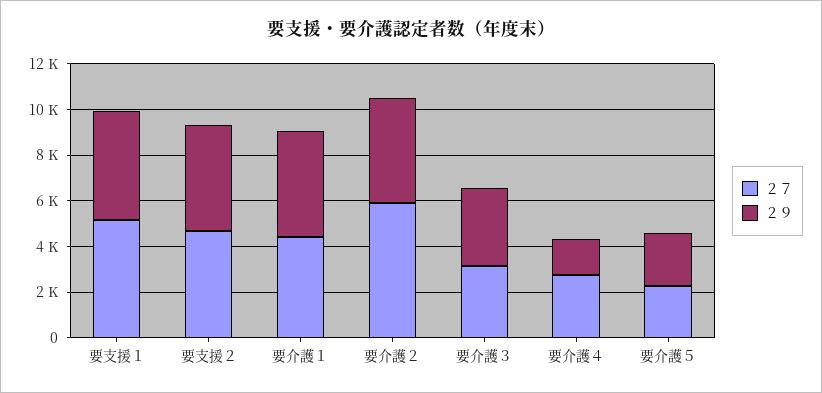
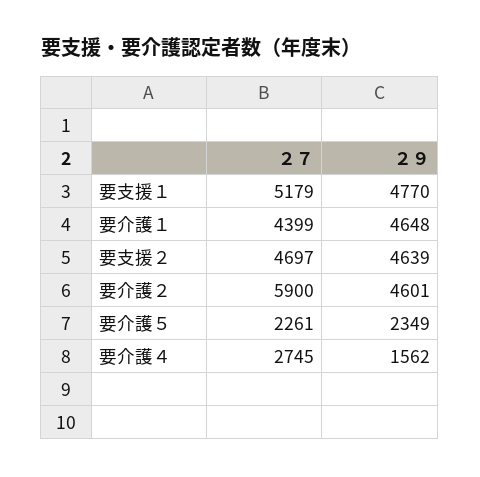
２７, 要介護３: 3000 -> none
２９, 要介護３: 3500 -> none

